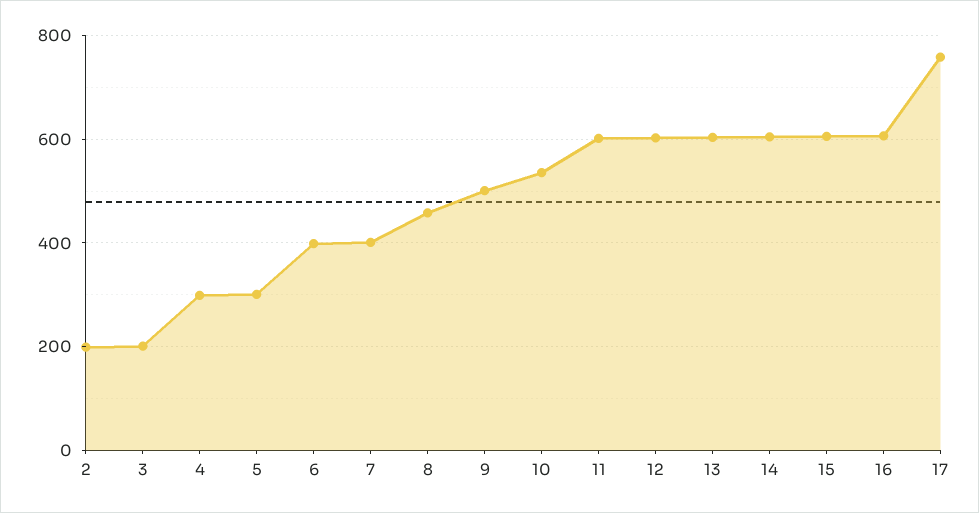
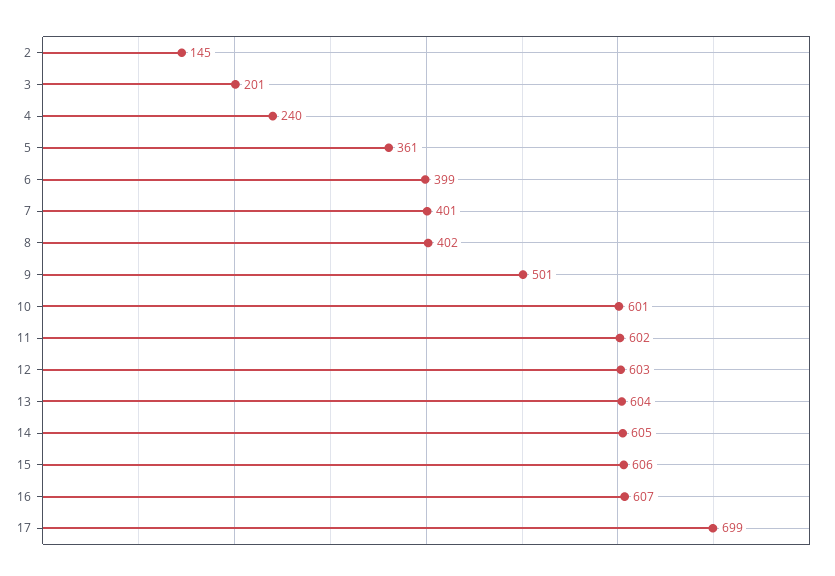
2: 200 -> 145
4: 300 -> 240
5: 300 -> 361
8: 460 -> 402
10: 540 -> 601
17: 760 -> 699

